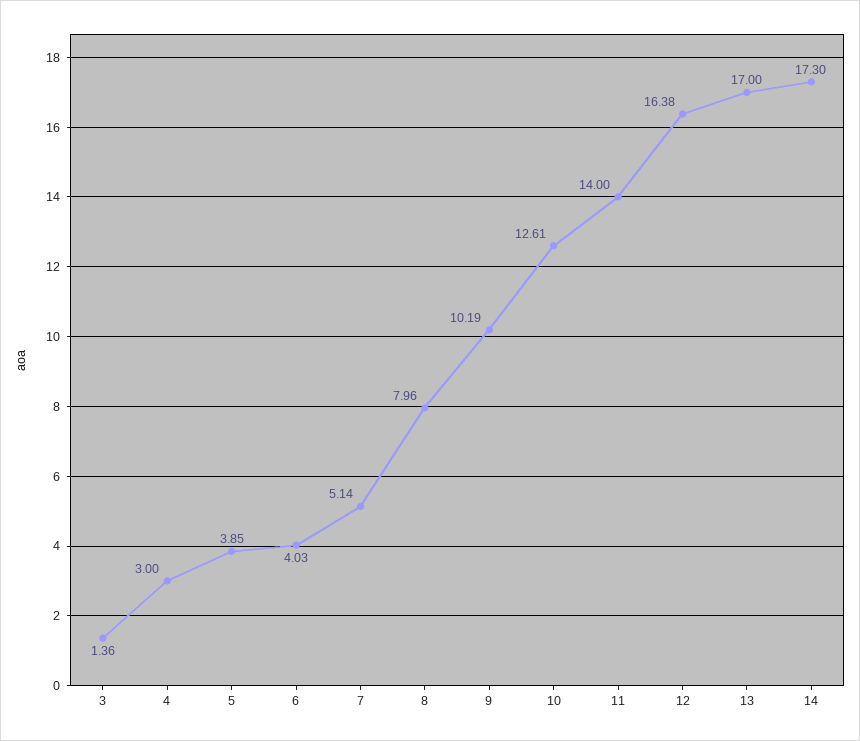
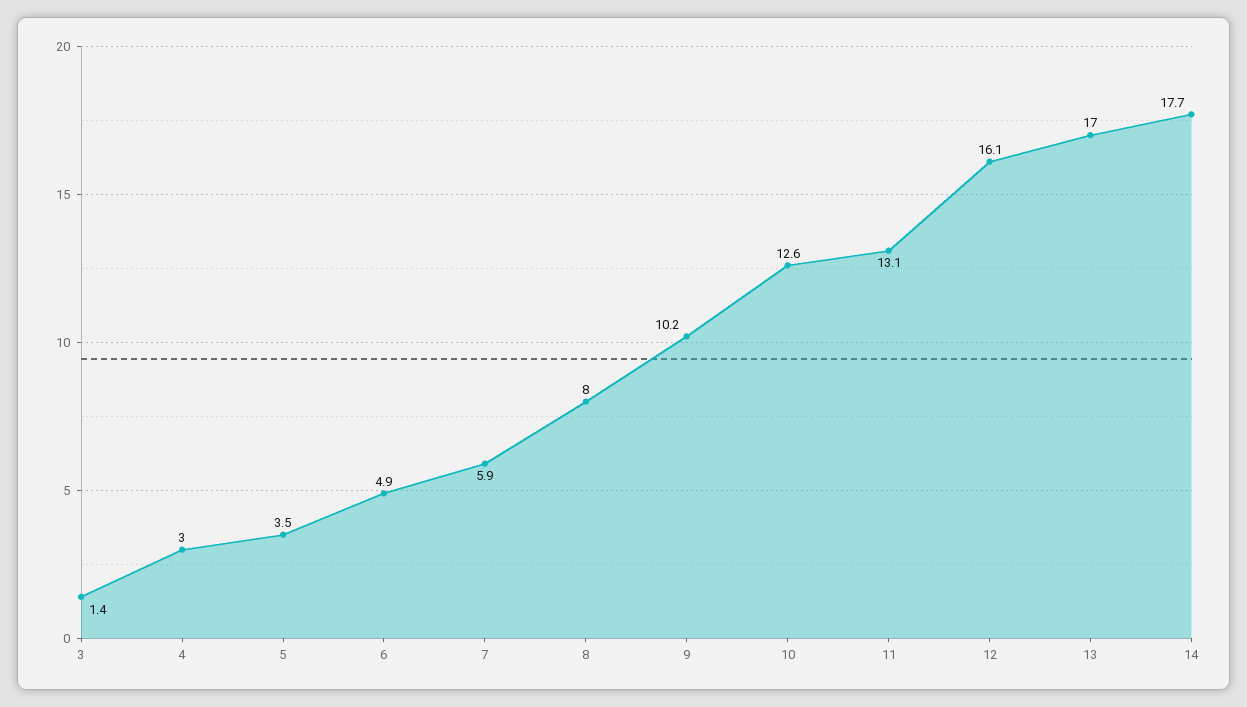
5: 3.85 -> 3.5
6: 4.03 -> 4.9
7: 5.14 -> 5.9
11: 14 -> 13.1
12: 16.38 -> 16.1
14: 17.3 -> 17.7

